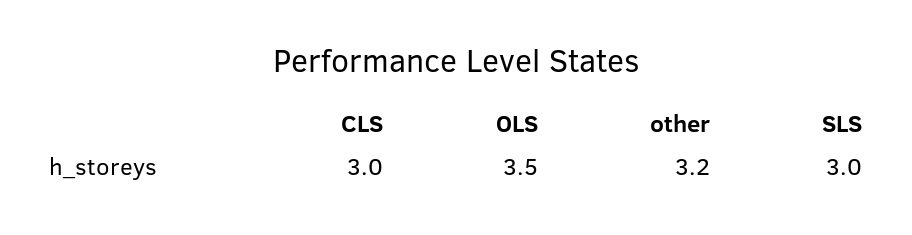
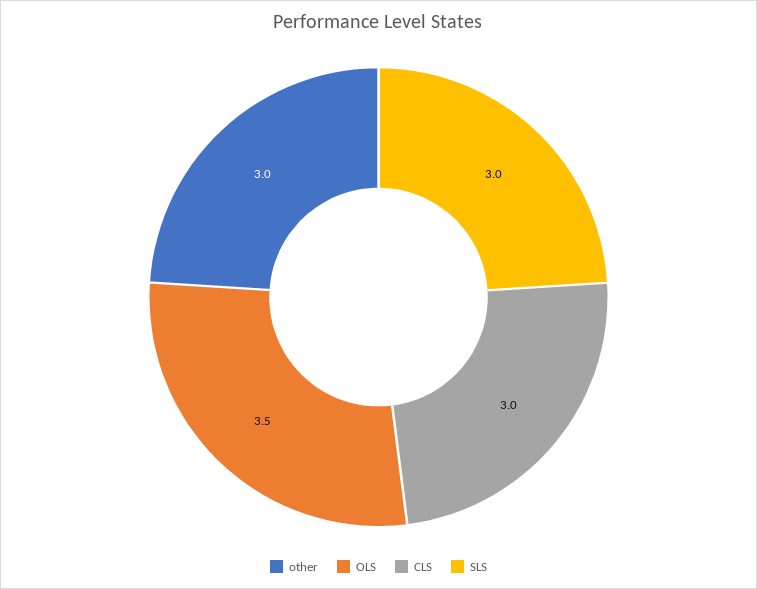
other: 3.2 -> 3

